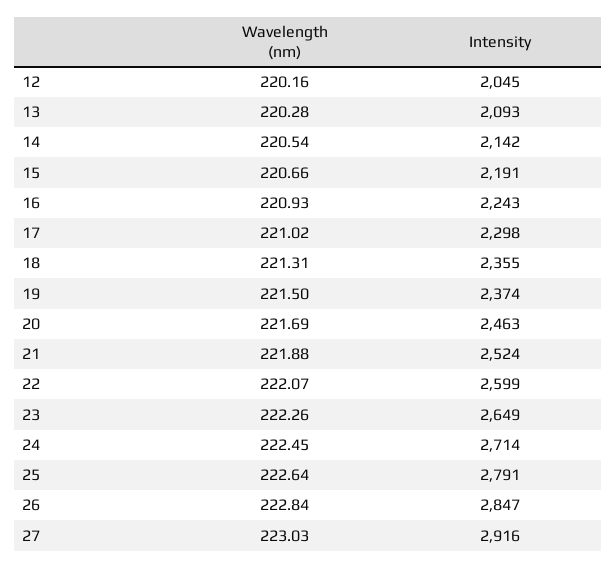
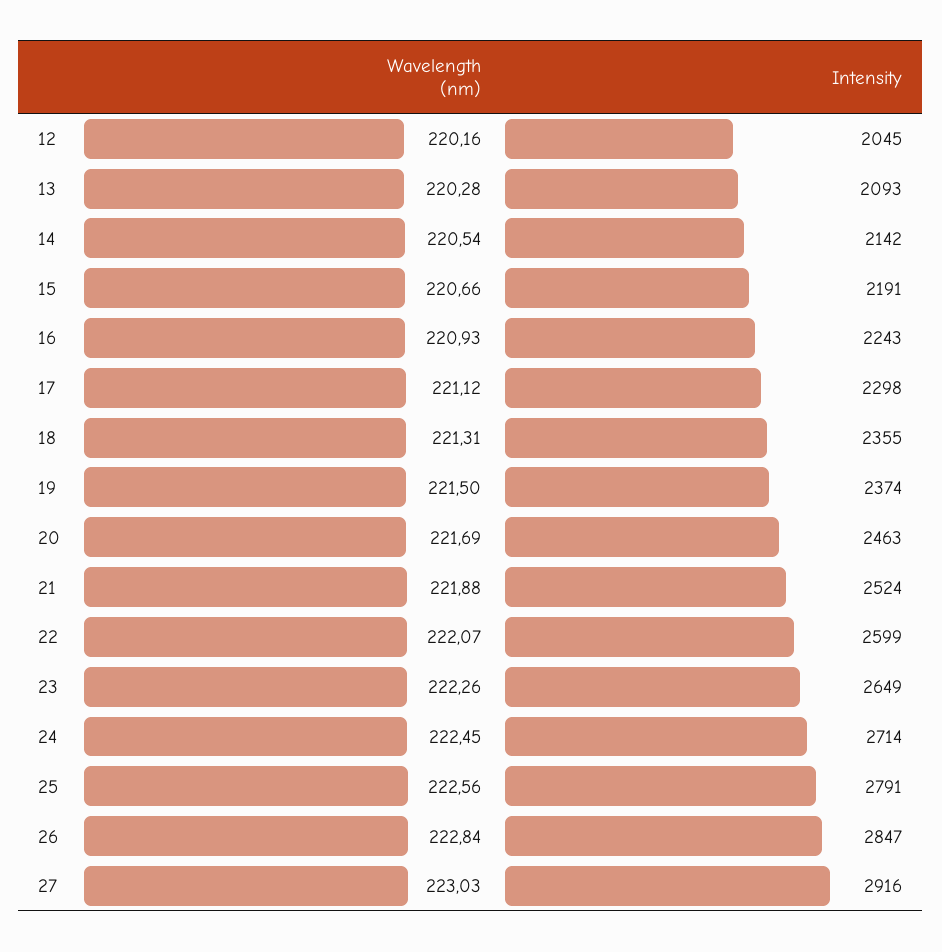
Wavelength (nm), 17: 221.02 -> 221.12
Wavelength (nm), 25: 222.64 -> 222.56

